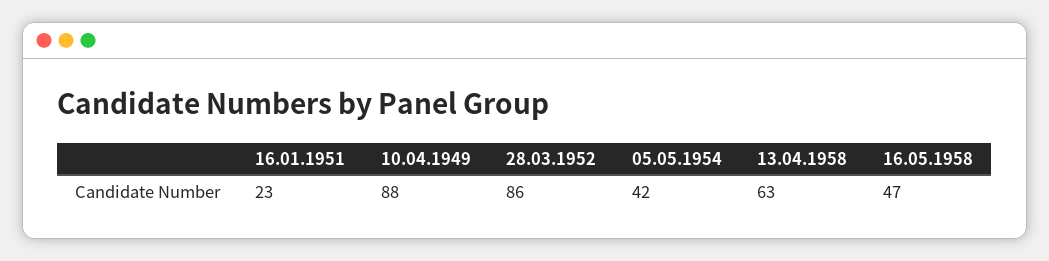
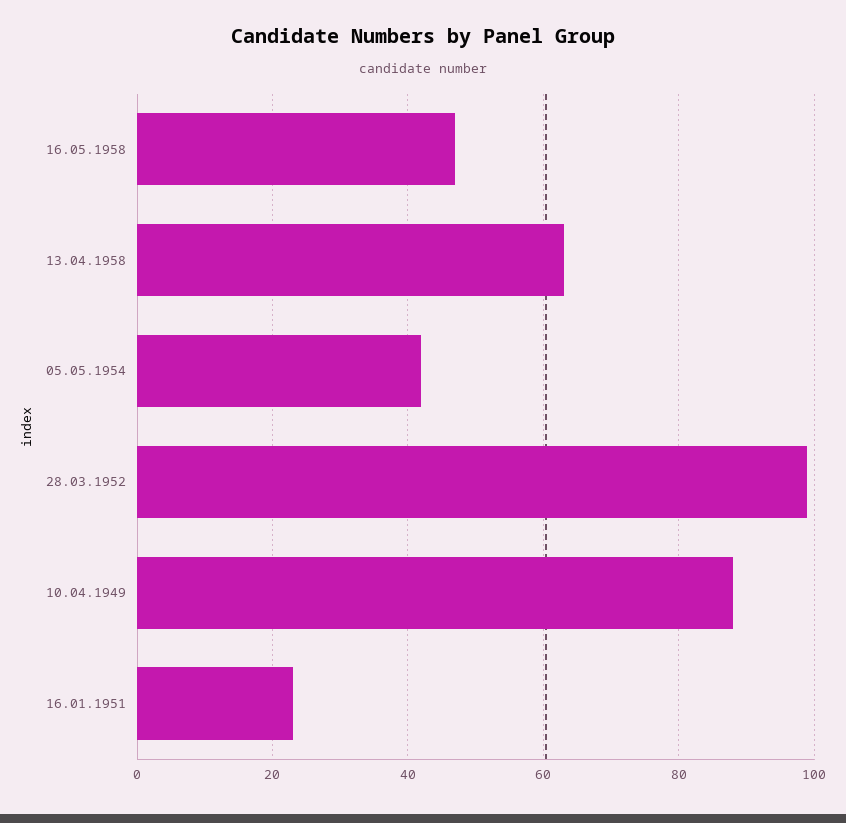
28.03.1952: 86 -> 100

